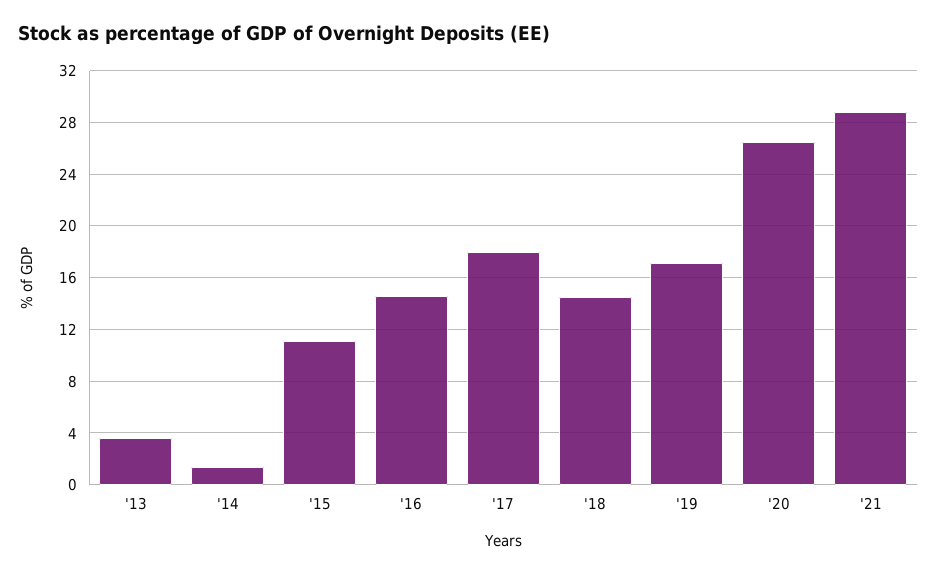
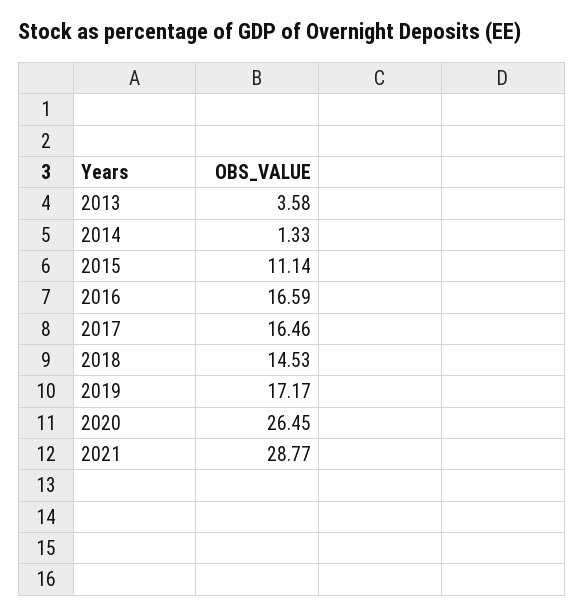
'16: 14.5 -> 16.59
'17: 18 -> 16.46

